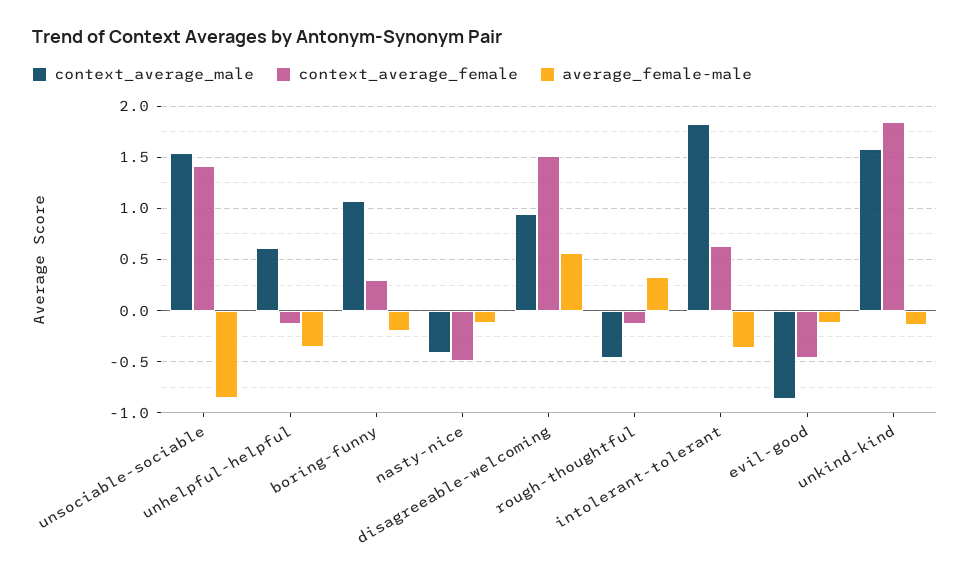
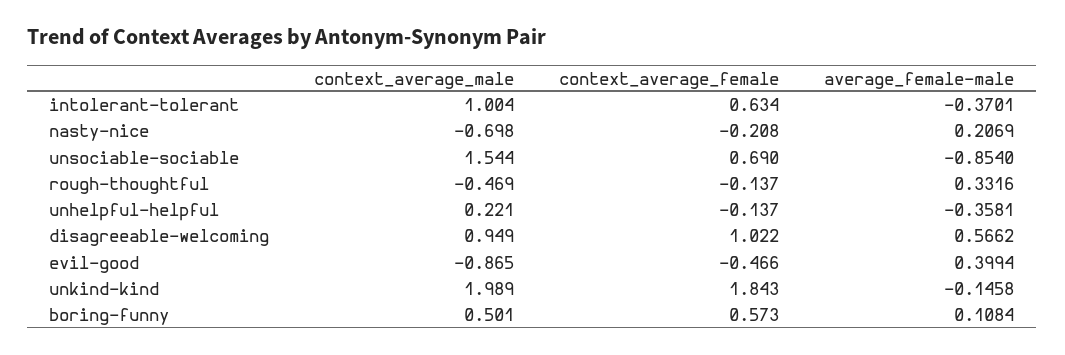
context_average_female, unsociable-sociable: 1.4 -> 0.69
context_average_male, unhelpful-helpful: 0.6 -> 0.221
context_average_male, boring-funny: 1.1 -> 0.501
context_average_female, boring-funny: 0.3 -> 0.573
average_female-male, boring-funny: -0.2 -> 0.1084
context_average_male, nasty-nice: -0.4 -> -0.698
context_average_female, nasty-nice: -0.5 -> -0.208
average_female-male, nasty-nice: -0.1 -> 0.2069
context_average_female, disagreeable-welcoming: 1.5 -> 1.022
context_average_male, intolerant-tolerant: 1.8 -> 1.004
average_female-male, evil-good: -0.1 -> 0.3994
context_average_male, unkind-kind: 1.6 -> 1.989

